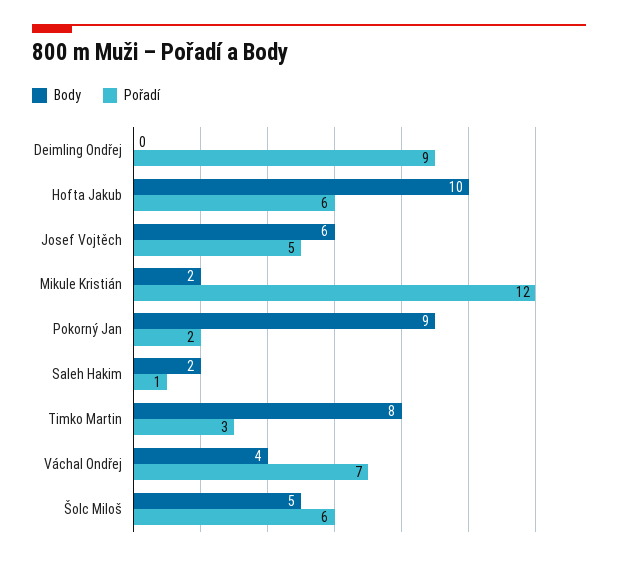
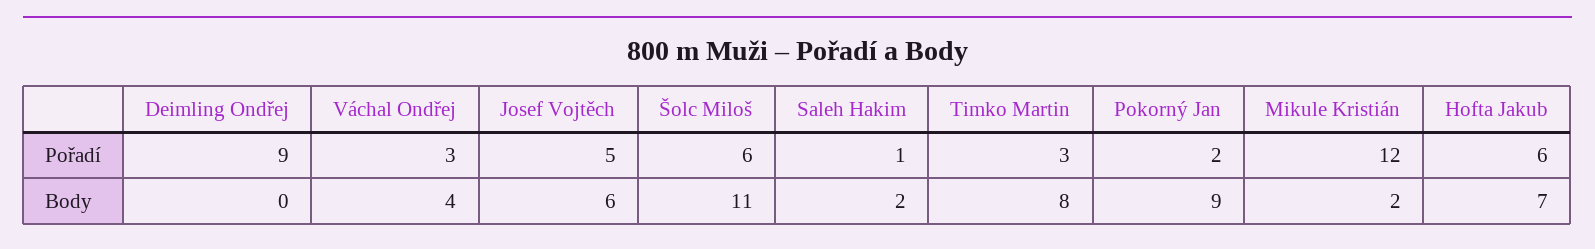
Body, Hofta Jakub: 10 -> 7
Pořadí, Váchal Ondřej: 7 -> 3
Body, Šolc Miloš: 5 -> 11

